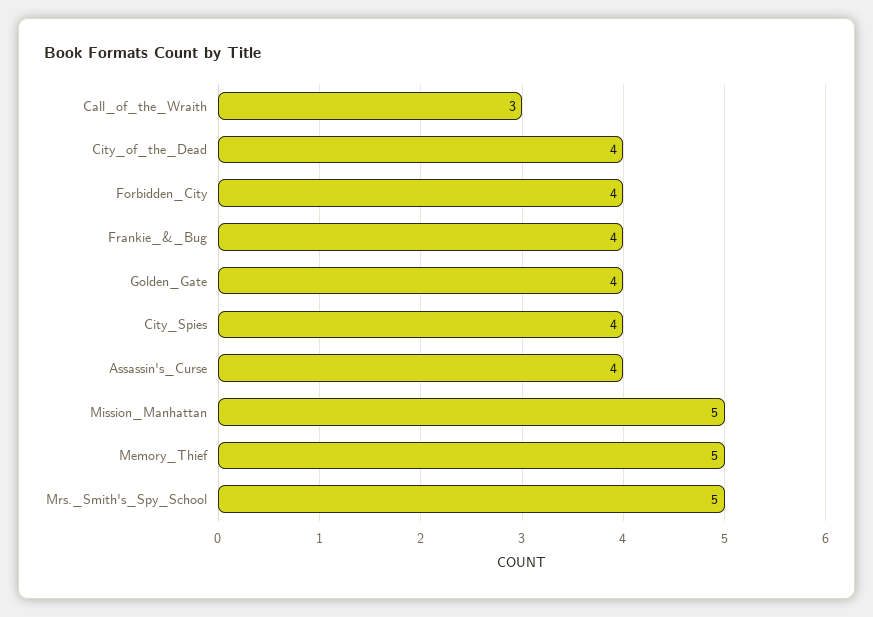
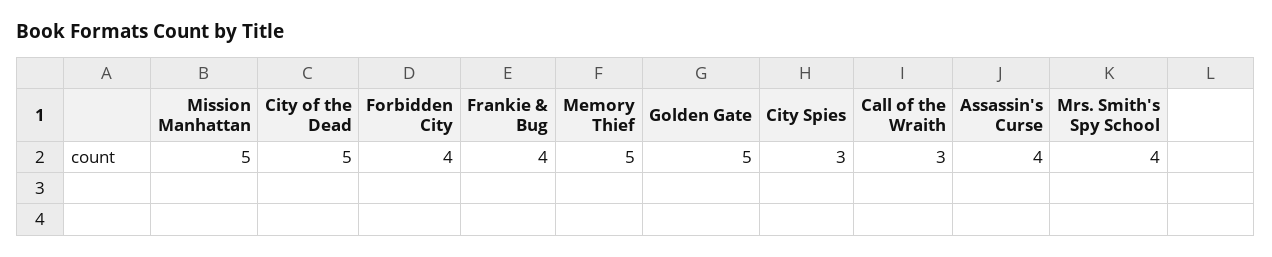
City_of_the_Dead: 4 -> 5
Golden_Gate: 4 -> 5
City_Spies: 4 -> 3
Mrs._Smith's_Spy_School: 5 -> 4

